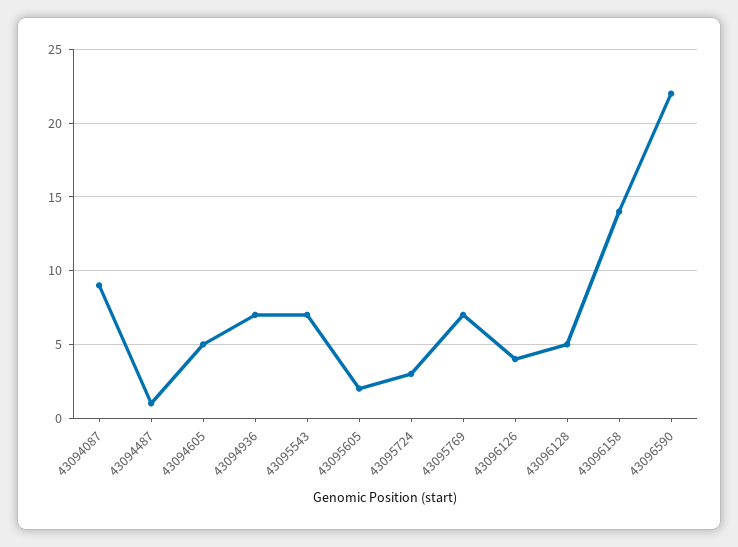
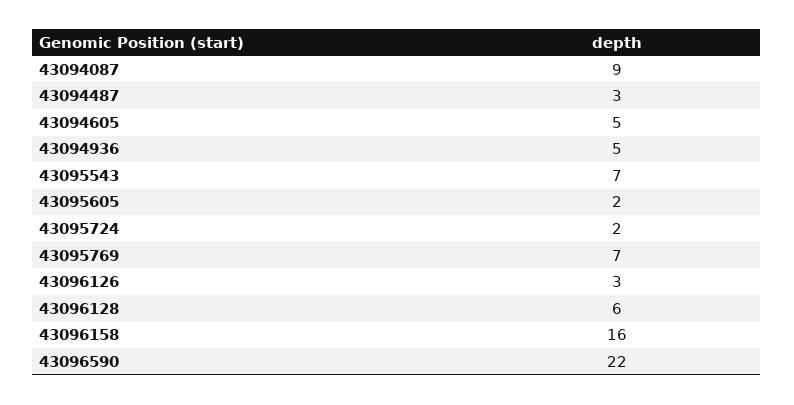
43094487: 1 -> 3
43094936: 7 -> 5
43095724: 3 -> 2
43096126: 4 -> 3
43096128: 5 -> 6
43096158: 14 -> 16

